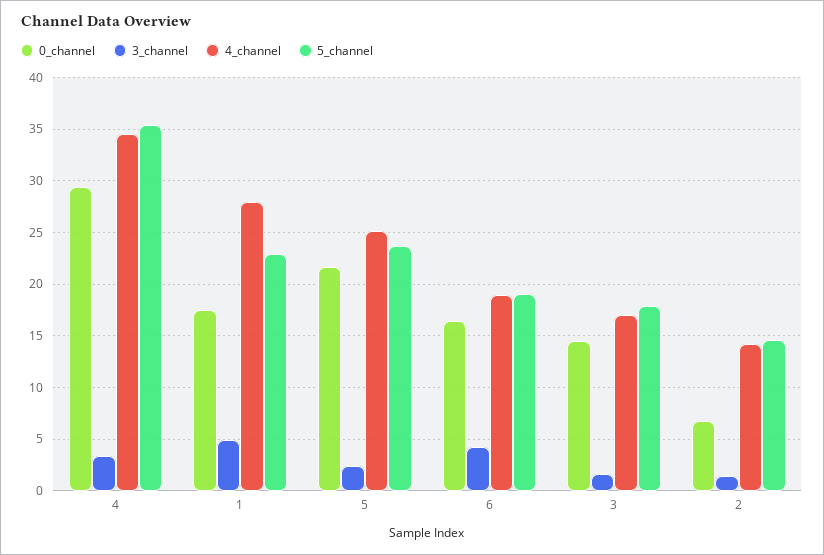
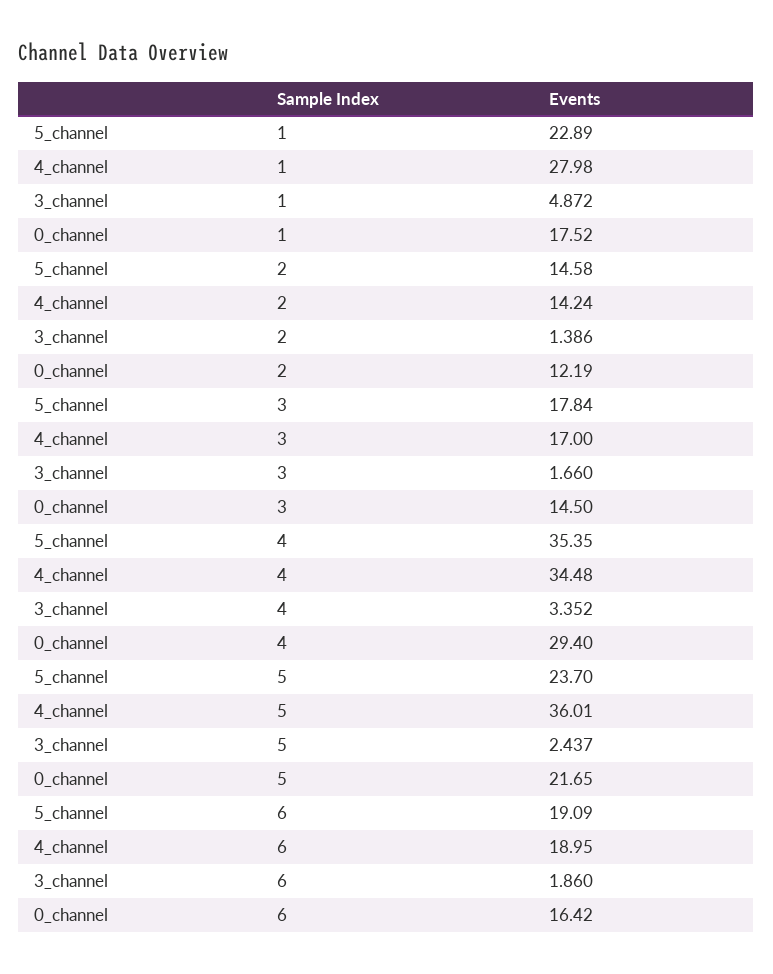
4_channel, 5: 25 -> 36.01
3_channel, 6: 4 -> 1.86
0_channel, 2: 7 -> 12.19

